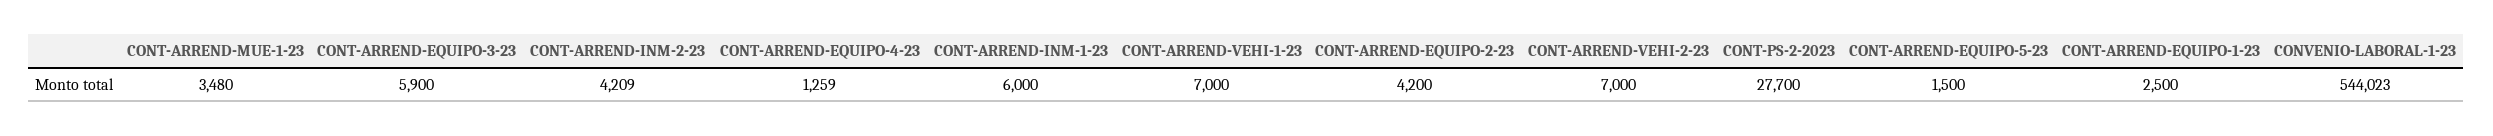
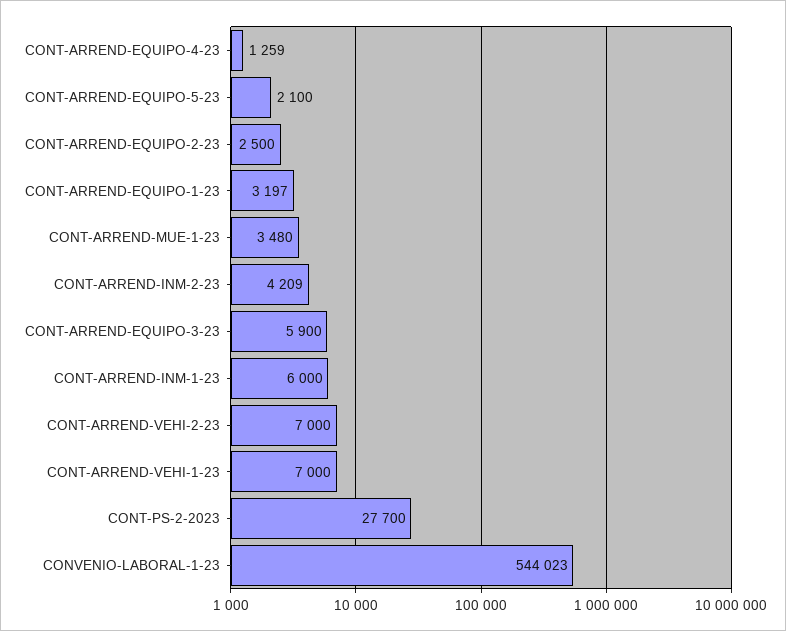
CONT-ARREND-EQUIPO-2-23: 4200 -> 2500
CONT-ARREND-EQUIPO-5-23: 1500 -> 2100
CONT-ARREND-EQUIPO-1-23: 2500 -> 3197

